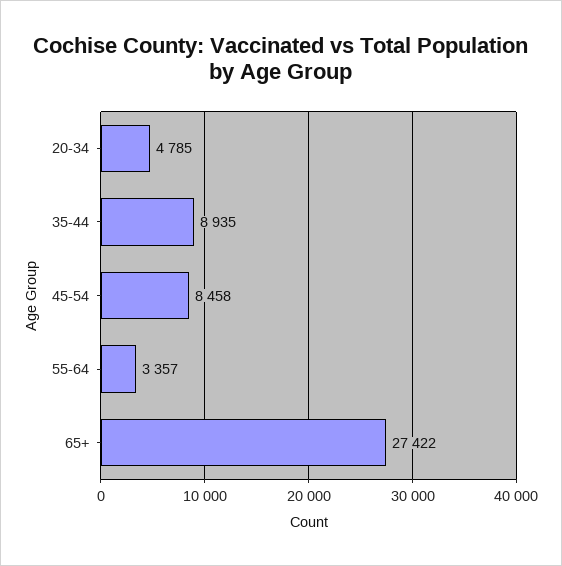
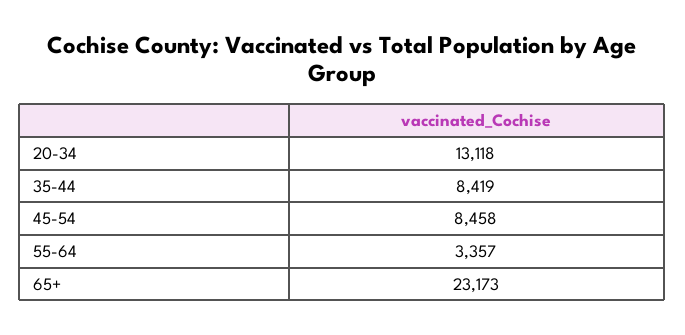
20-34: 4785 -> 13118
35-44: 8935 -> 8419
65+: 27422 -> 23173

